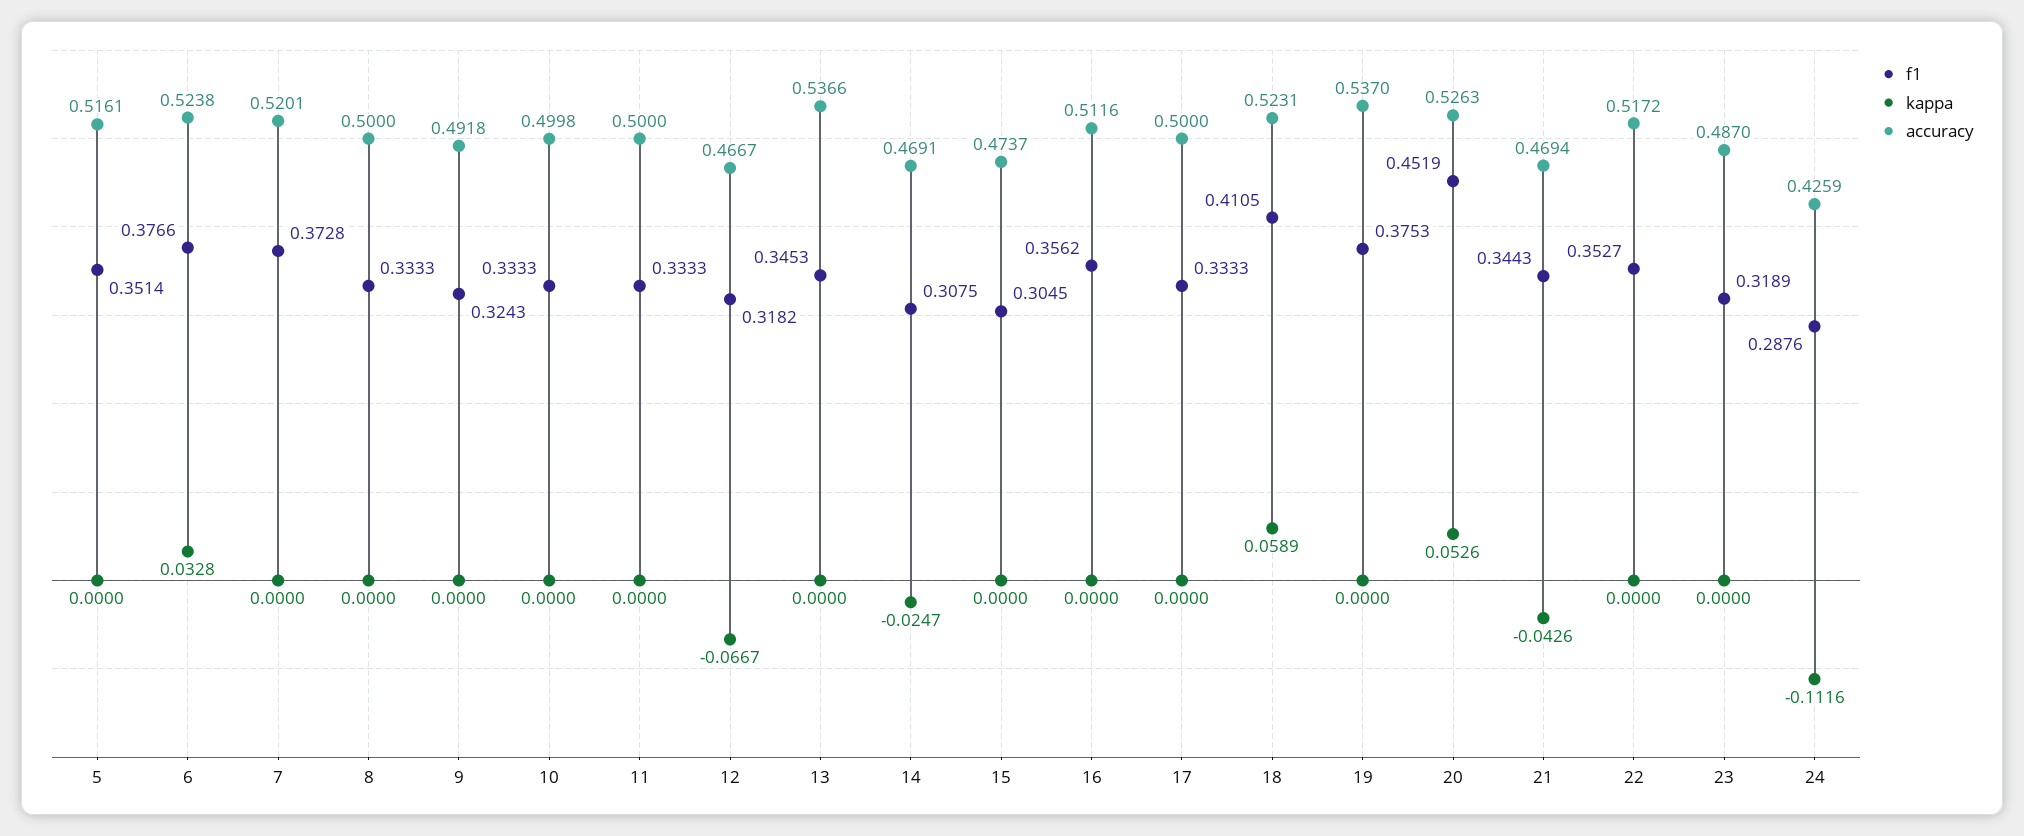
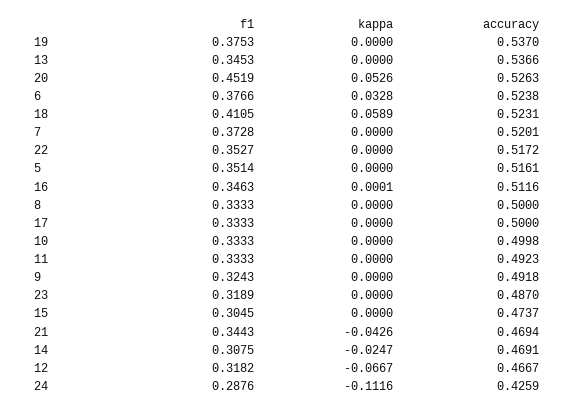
accuracy, 11: 0.5 -> 0.4923
f1, 16: 0.3562 -> 0.3463
kappa, 16: 0 -> 0.0001

